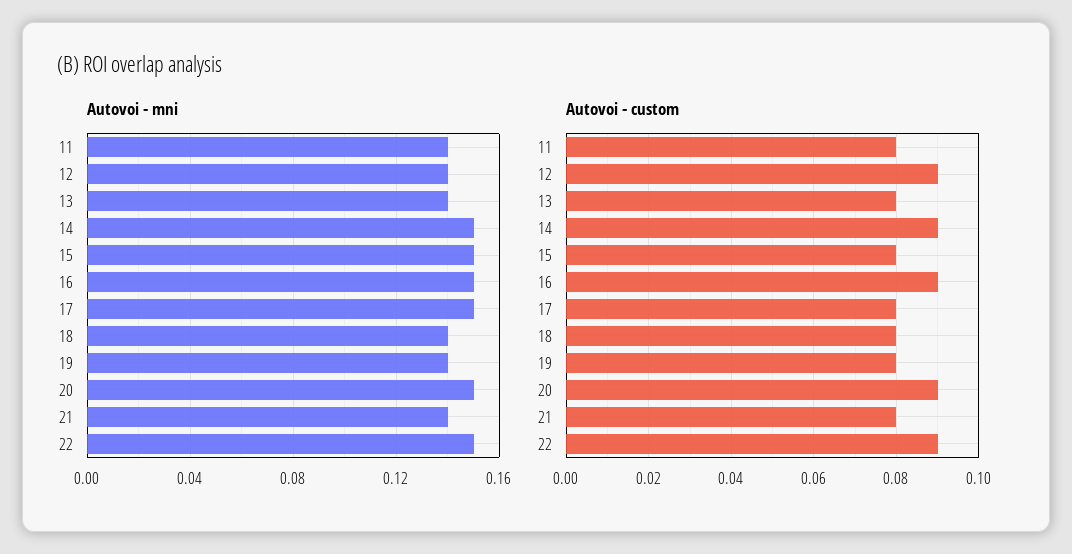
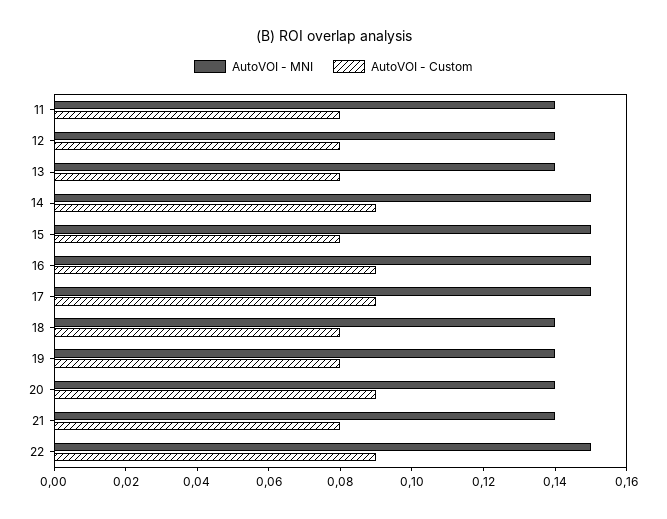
Autovoi - mni, 20: 0.15 -> 0.14
Autovoi - custom, 12: 0.09 -> 0.08
Autovoi - custom, 17: 0.08 -> 0.09

